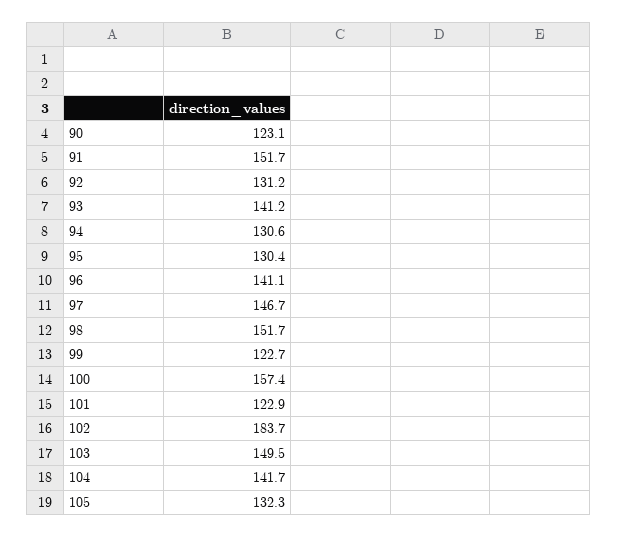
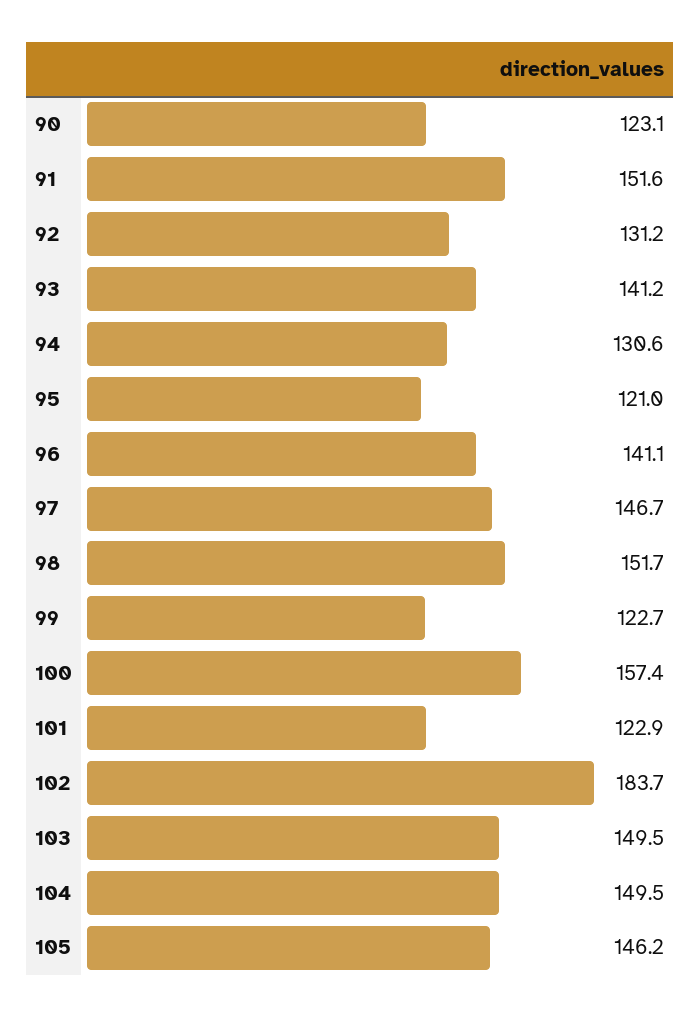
91: 151.7 -> 151.6
95: 130.4 -> 121
104: 141.7 -> 149.5
105: 132.3 -> 146.2

